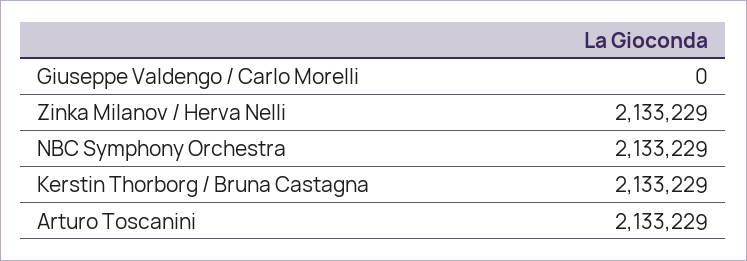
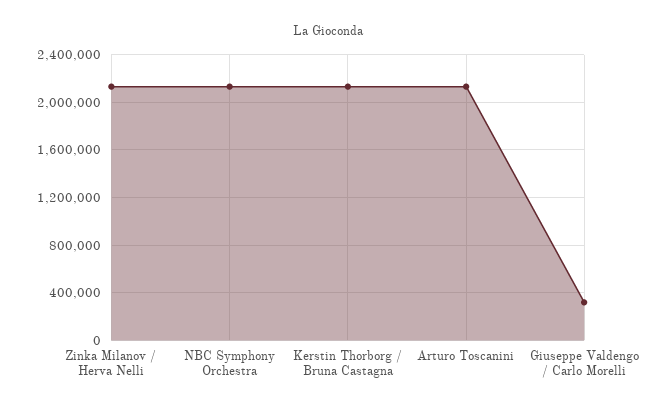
Giuseppe Valdengo / Carlo Morelli: 0 -> 300000

